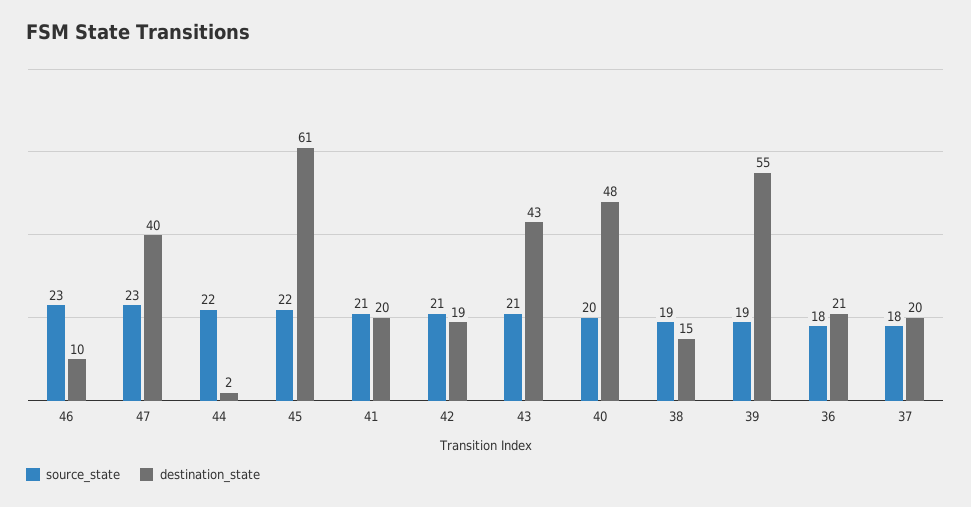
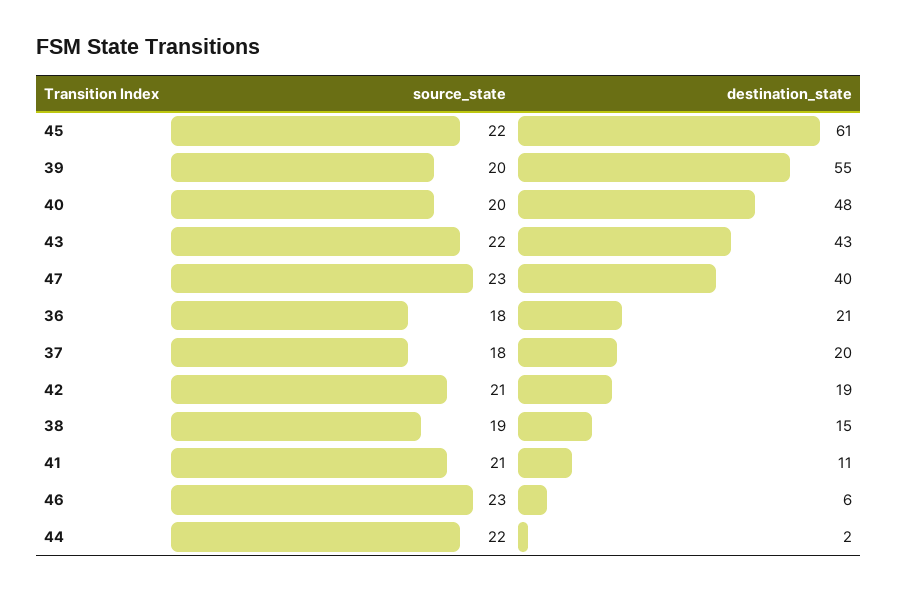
destination_state, 46: 10 -> 6
destination_state, 41: 20 -> 11
source_state, 43: 21 -> 22
source_state, 39: 19 -> 20

